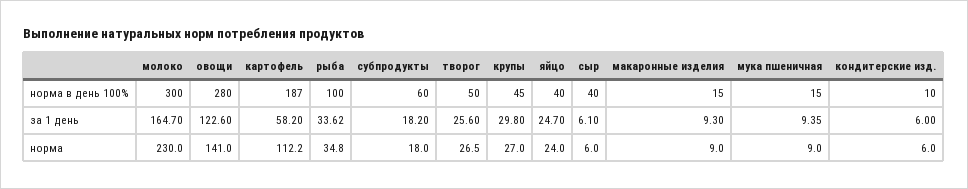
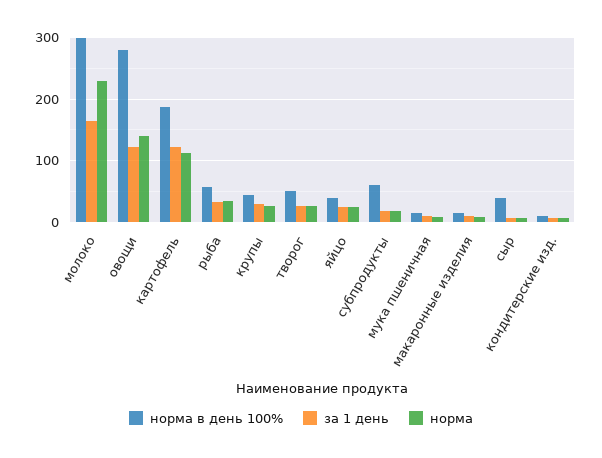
норма в день 100%, рыба: 100 -> 60
за 1 день, картофель: 58.2 -> 120

